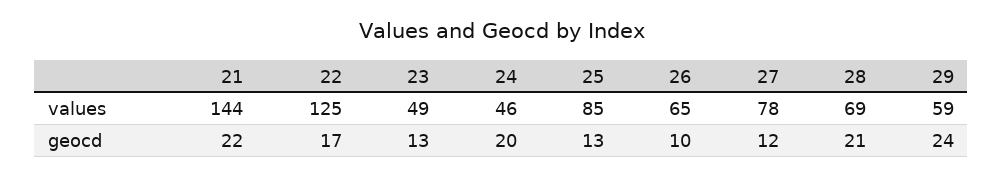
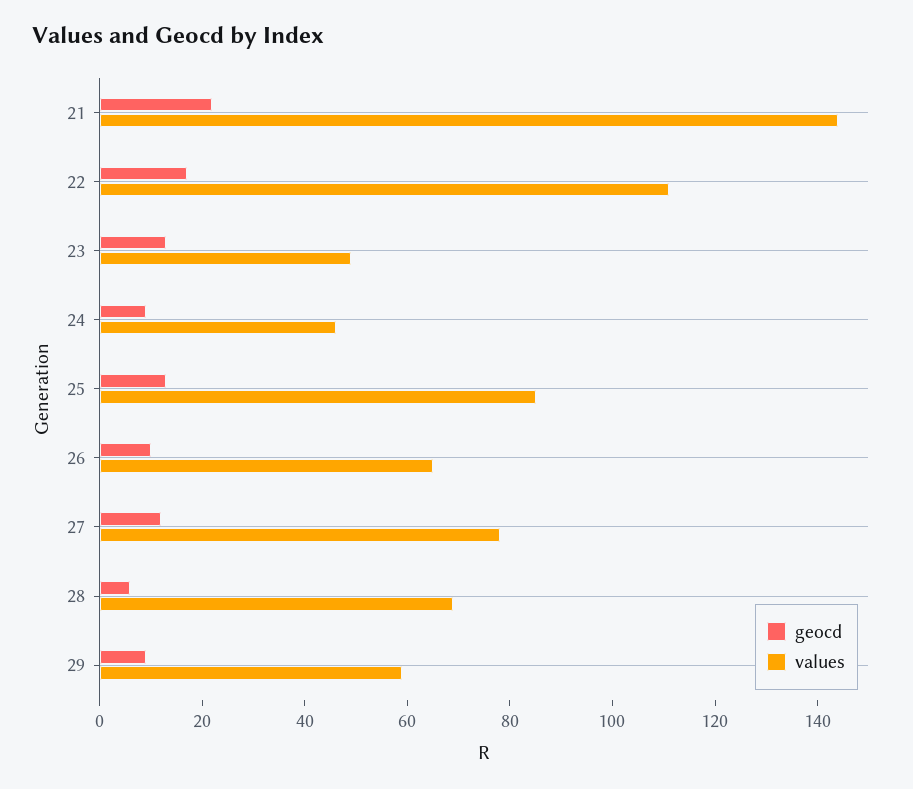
values, 22: 125 -> 110
geocd, 24: 20 -> 10
geocd, 28: 21 -> 5
geocd, 29: 24 -> 10

